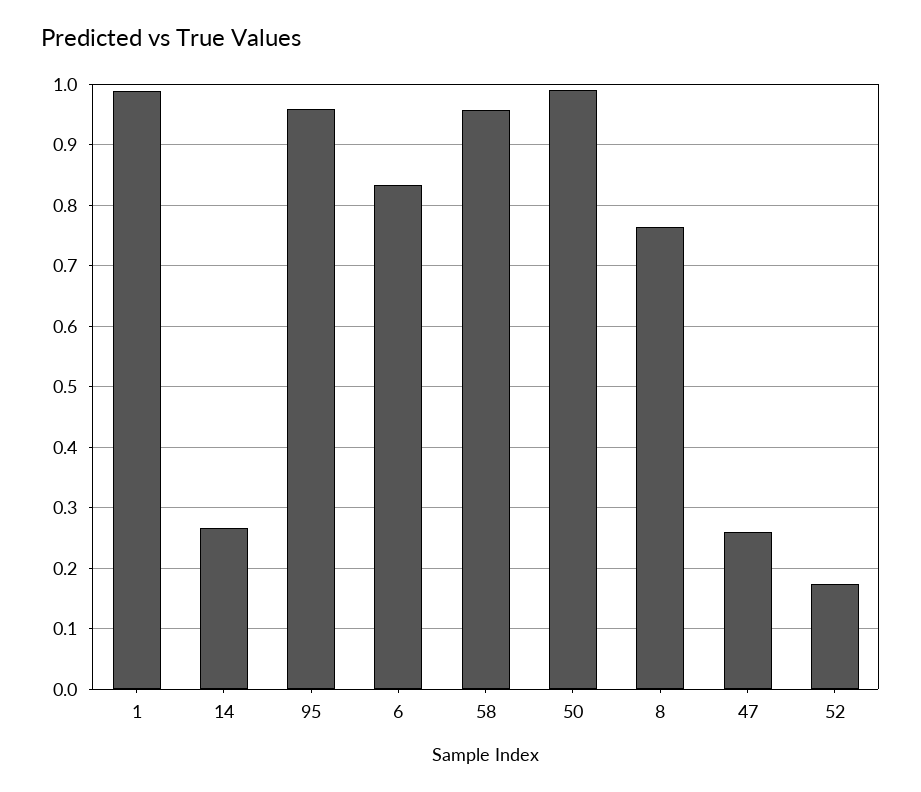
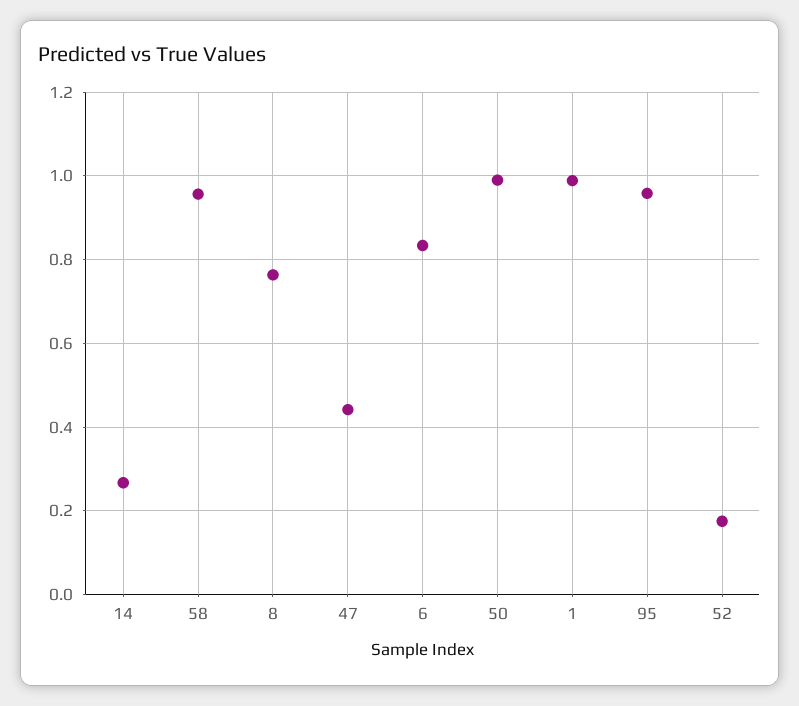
47: 0.26 -> 0.44

